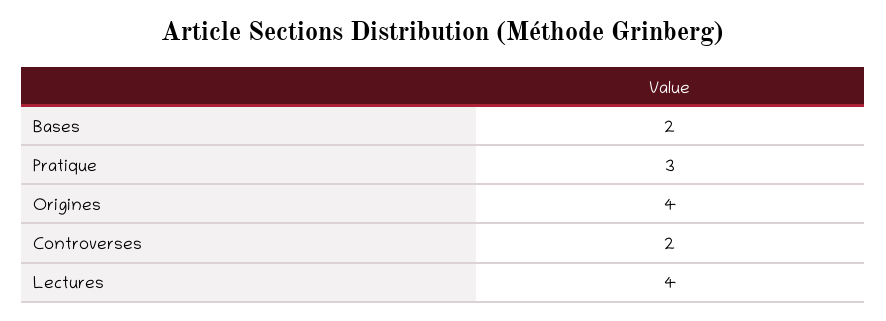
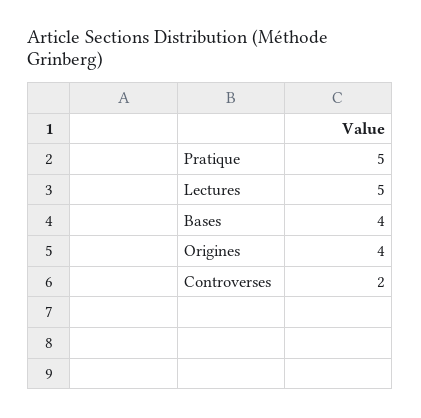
Bases: 2 -> 4
Pratique: 3 -> 5
Lectures: 4 -> 5

